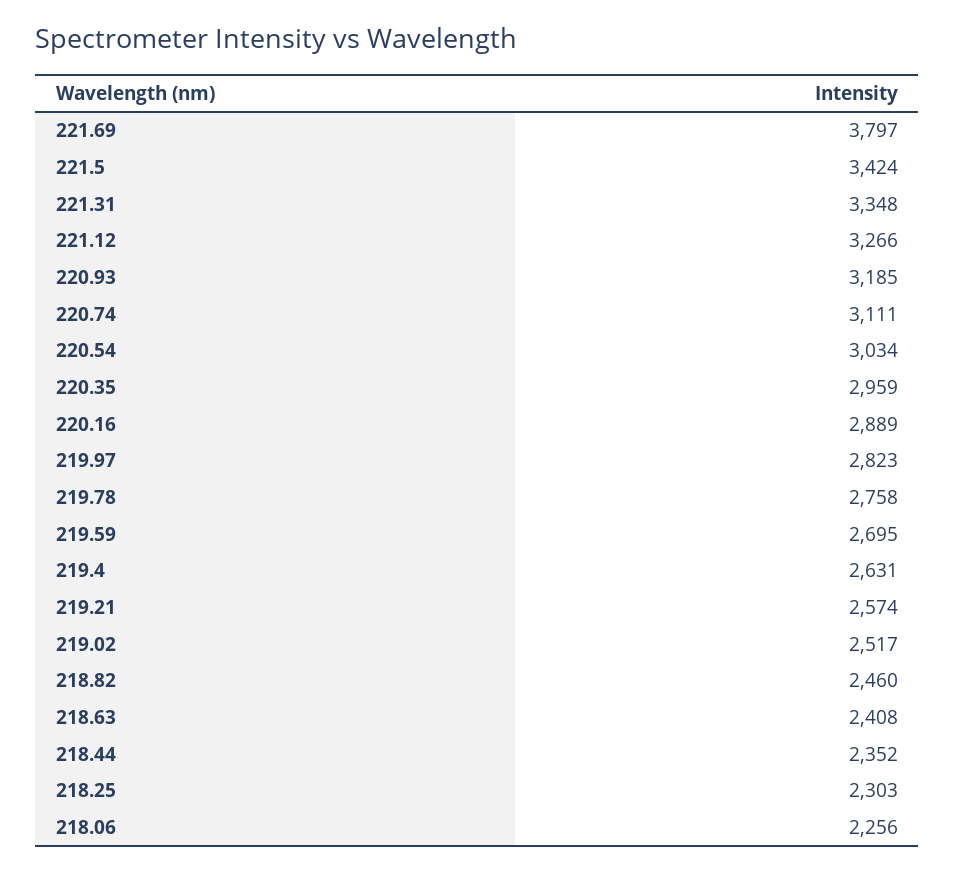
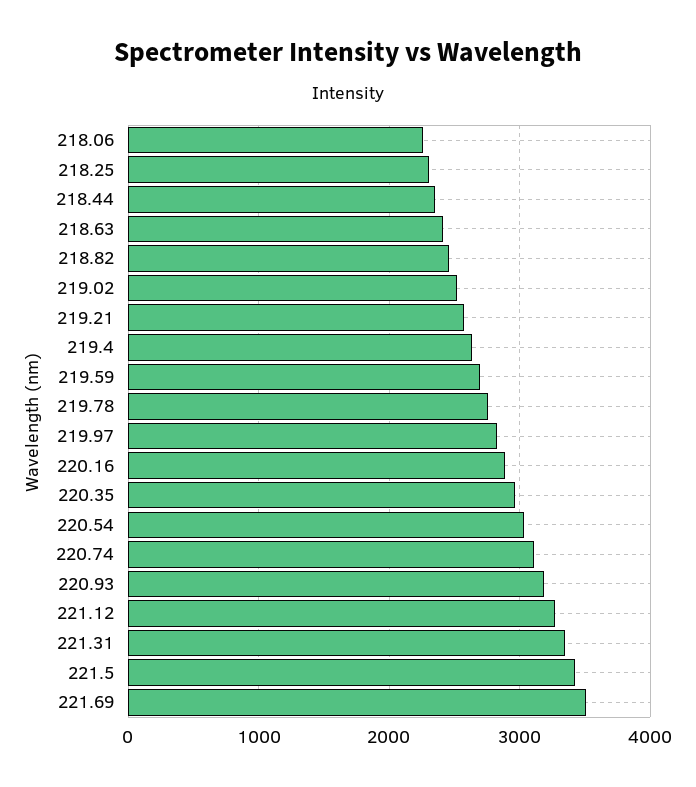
221.69: 3797 -> 3500

